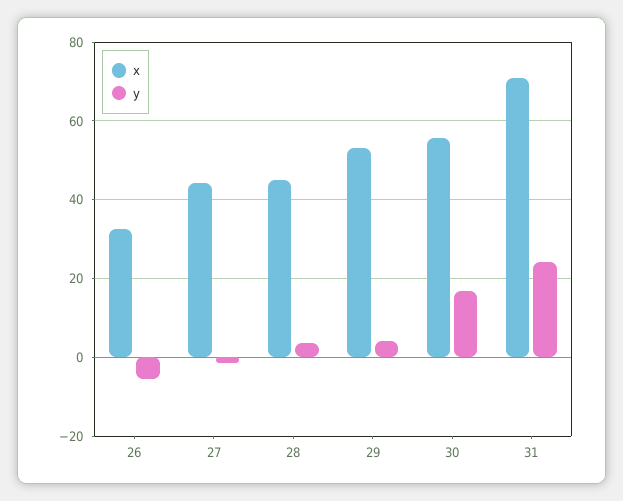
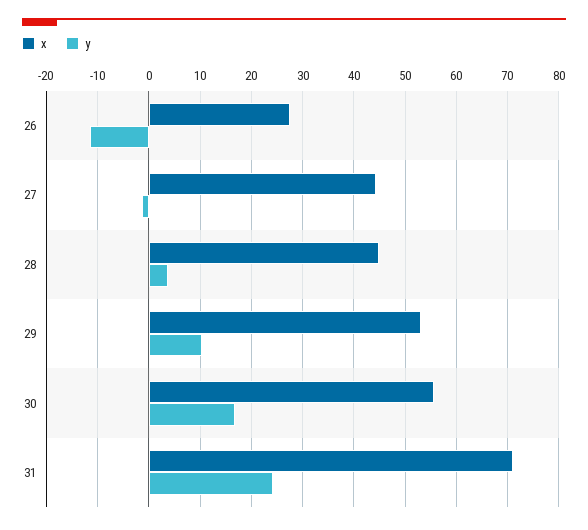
x, 26: 32 -> 28
y, 26: -6 -> -12
y, 29: 4 -> 10

